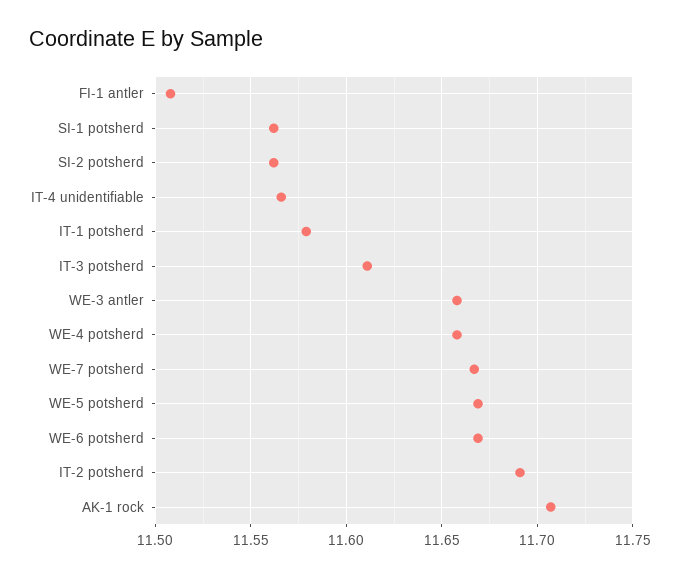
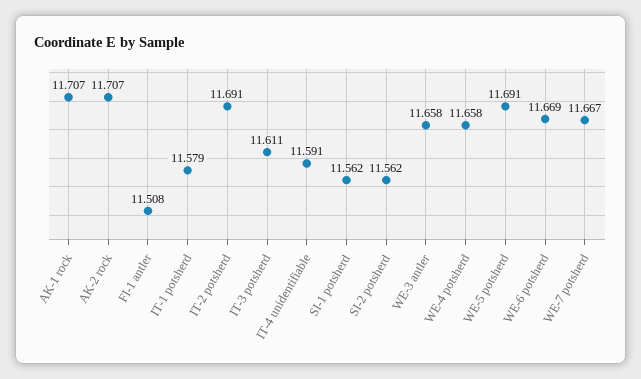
IT-4 unidentifiable: 11.565 -> 11.591
WE-5 potsherd: 11.67 -> 11.691
AK-2 rock: none -> 11.707

